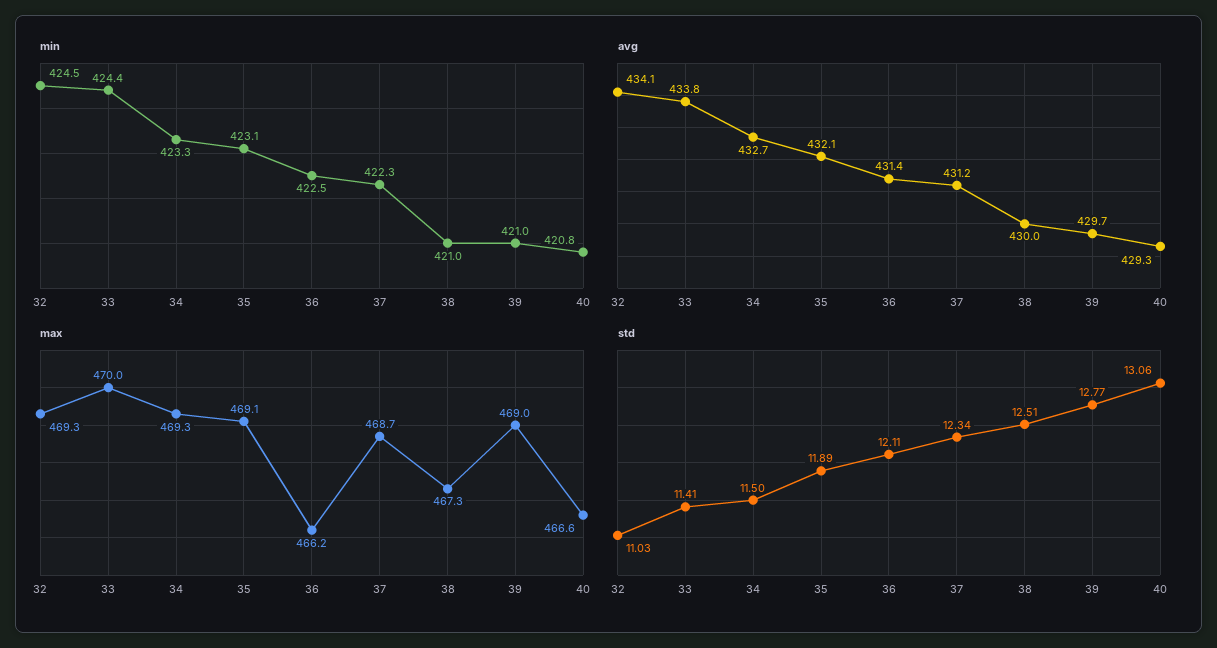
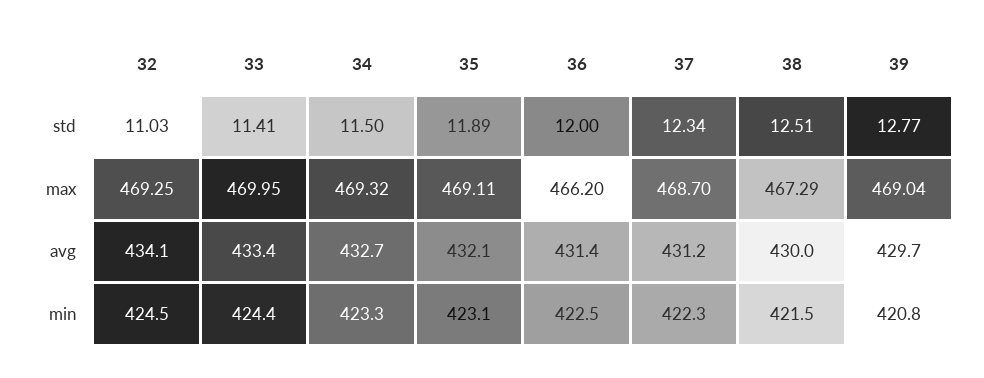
min, 38: 421 -> 421.5
min, 39: 421 -> 420.8
min, 40: 420.8 -> none
avg, 33: 433.8 -> 433.4
avg, 40: 429.3 -> none
max, 40: 466.6 -> none
std, 36: 12.11 -> 12
std, 40: 13.06 -> none

